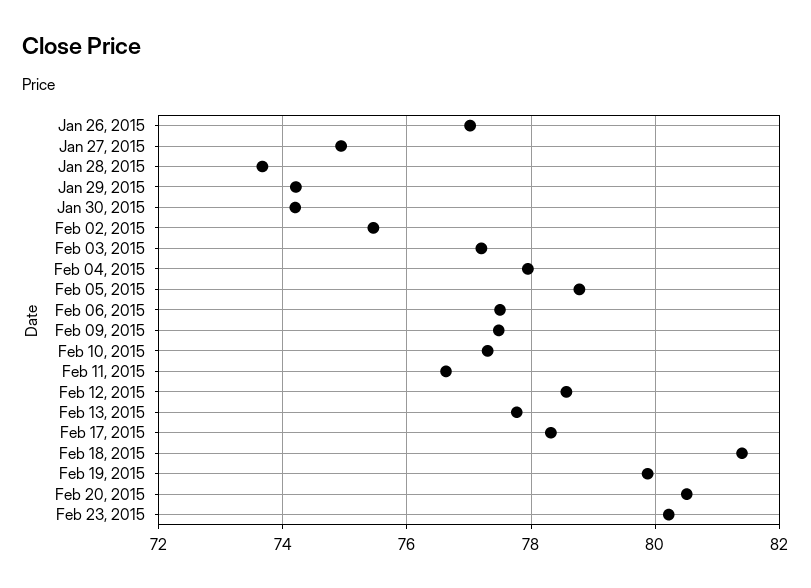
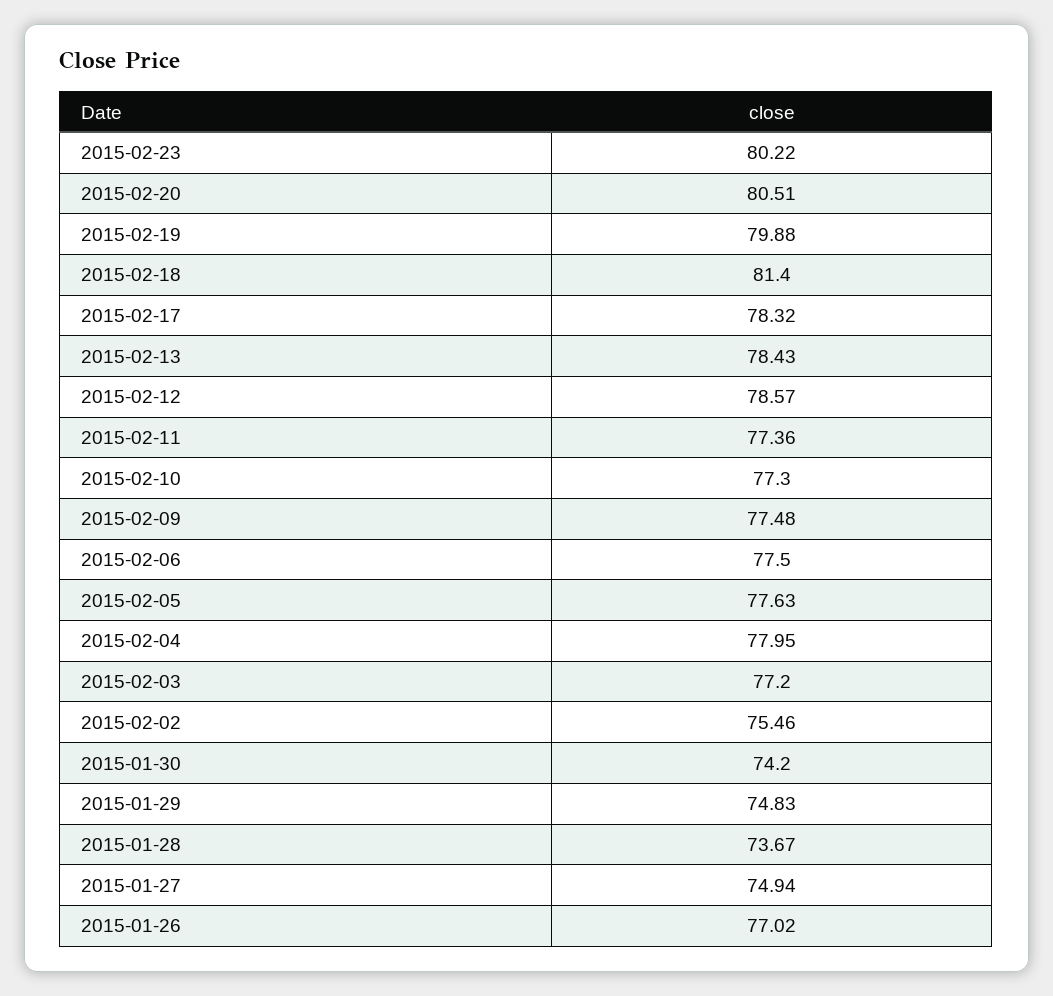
Jan 29, 2015: 74.2 -> 74.83
Feb 05, 2015: 78.8 -> 77.63
Feb 11, 2015: 76.6 -> 77.36
Feb 13, 2015: 77.8 -> 78.43

